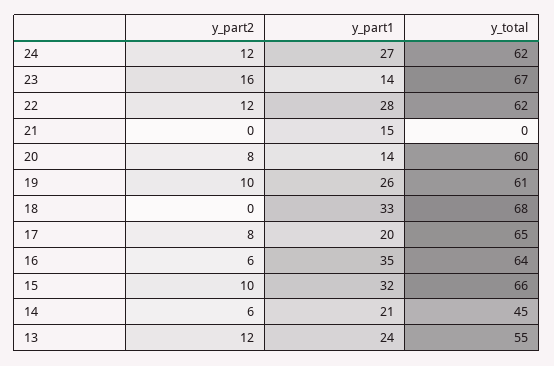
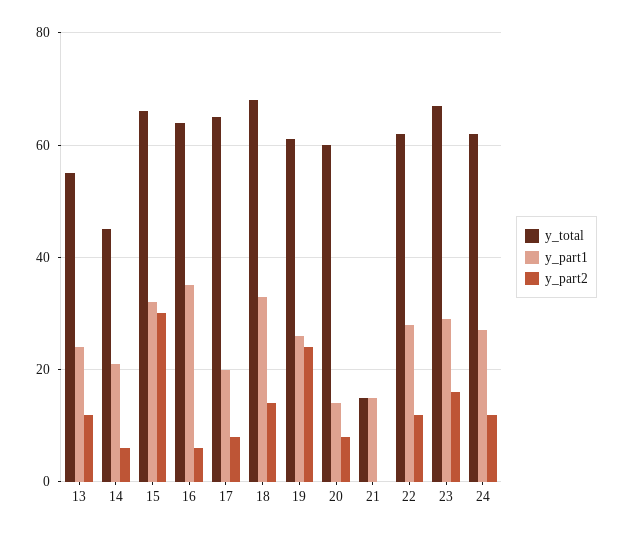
y_part1, 23: 14 -> 30
y_total, 21: 0 -> 15
y_part2, 19: 10 -> 25
y_part2, 18: 0 -> 15
y_part2, 15: 10 -> 30

